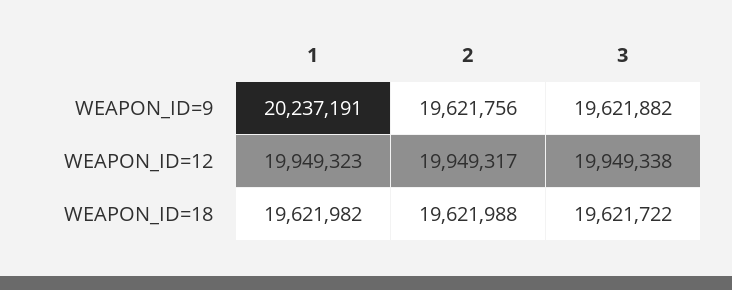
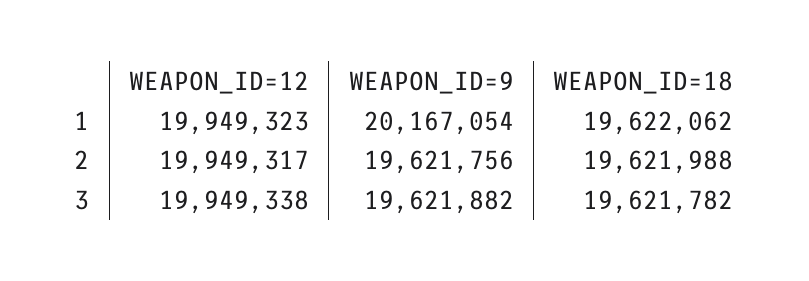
1, WEAPON_ID=9: 20237191 -> 20167054
1, WEAPON_ID=18: 19621982 -> 19622062
3, WEAPON_ID=18: 19621722 -> 19621782

